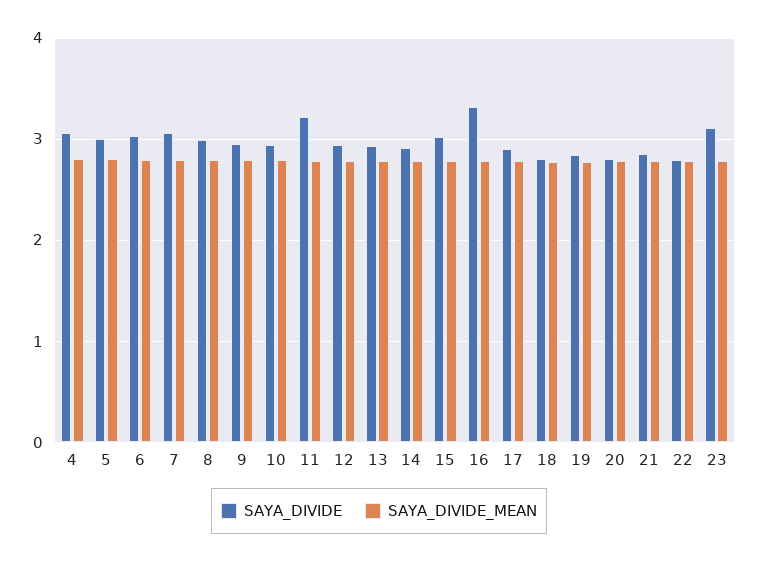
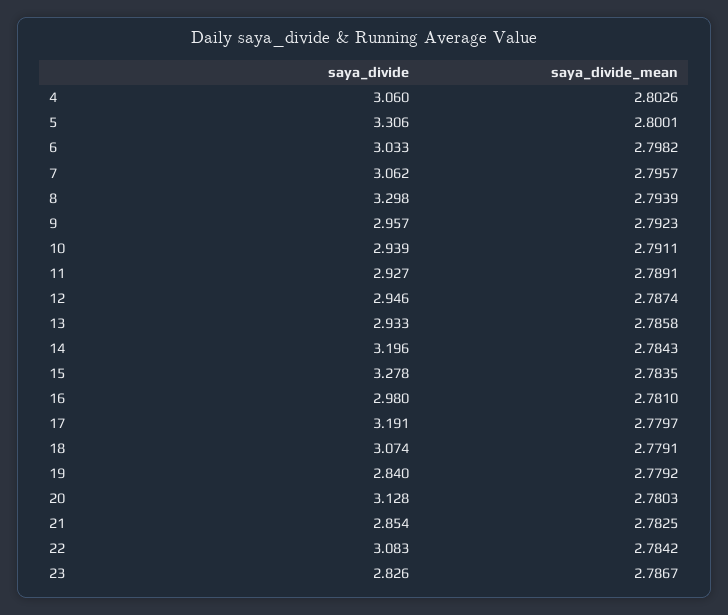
SAYA_DIVIDE, 5: 3 -> 3.306
SAYA_DIVIDE, 8: 3 -> 3.298
SAYA_DIVIDE, 11: 3.2 -> 2.927
SAYA_DIVIDE, 14: 2.9 -> 3.196
SAYA_DIVIDE, 15: 3 -> 3.278
SAYA_DIVIDE, 16: 3.3 -> 2.98
SAYA_DIVIDE, 17: 2.9 -> 3.191
SAYA_DIVIDE, 18: 2.8 -> 3.074
SAYA_DIVIDE, 20: 2.8 -> 3.128
SAYA_DIVIDE, 22: 2.8 -> 3.083
SAYA_DIVIDE, 23: 3.1 -> 2.826

